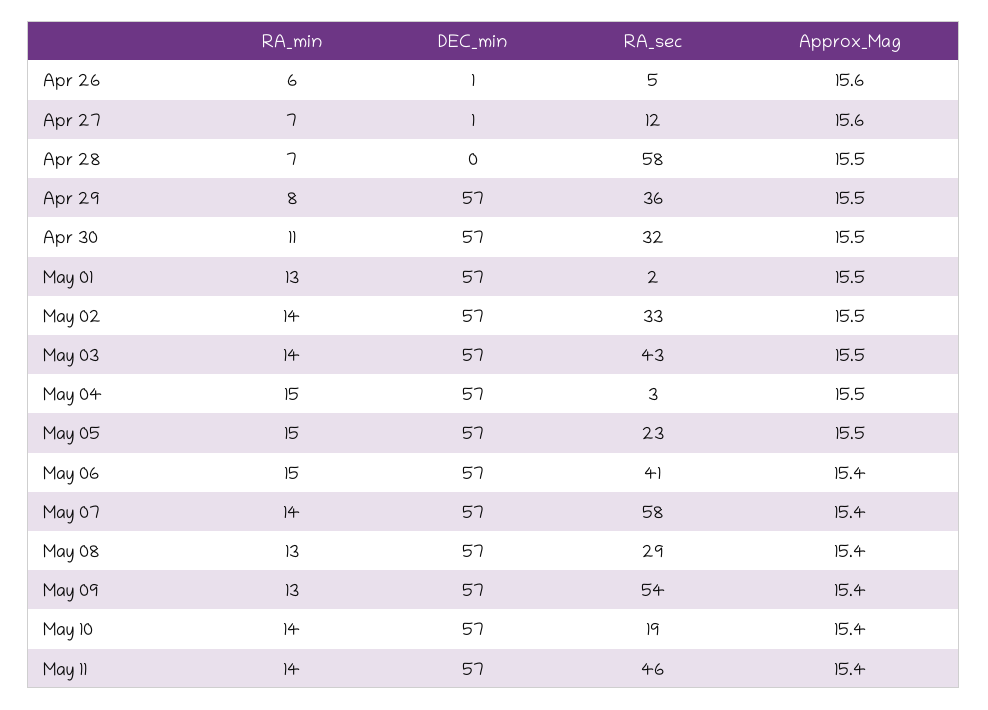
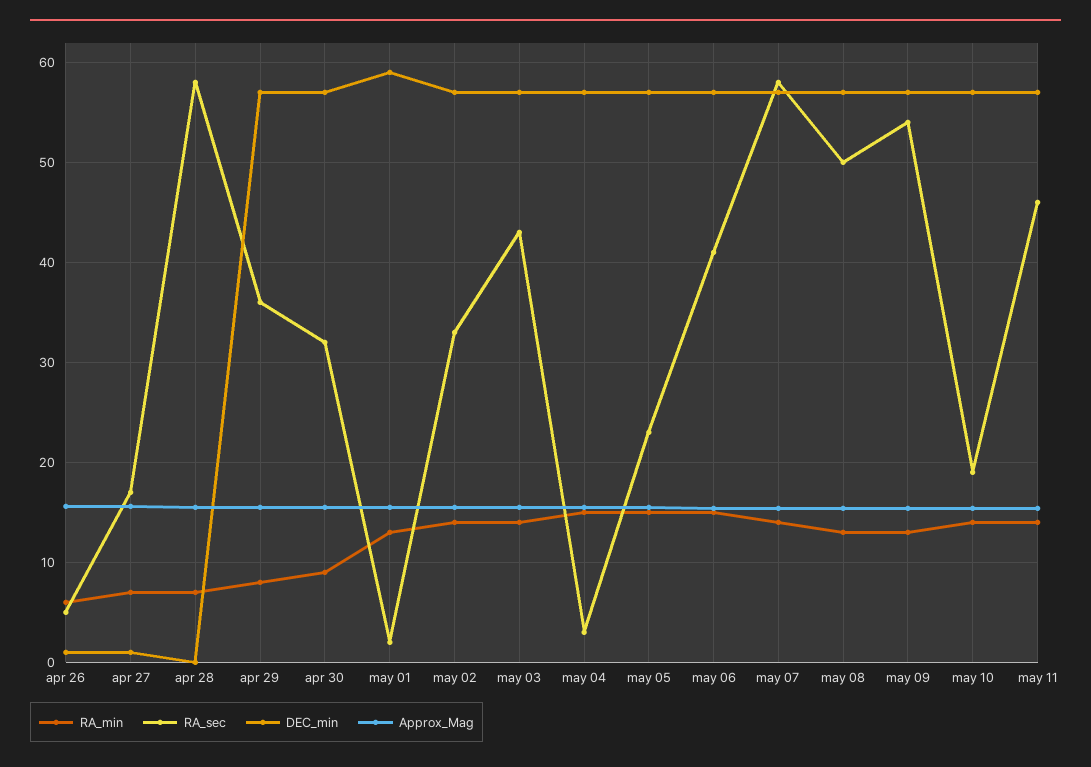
RA_sec, Apr 27: 12 -> 17
RA_min, Apr 30: 11 -> 9
DEC_min, May 01: 57 -> 59
RA_sec, May 08: 29 -> 50

